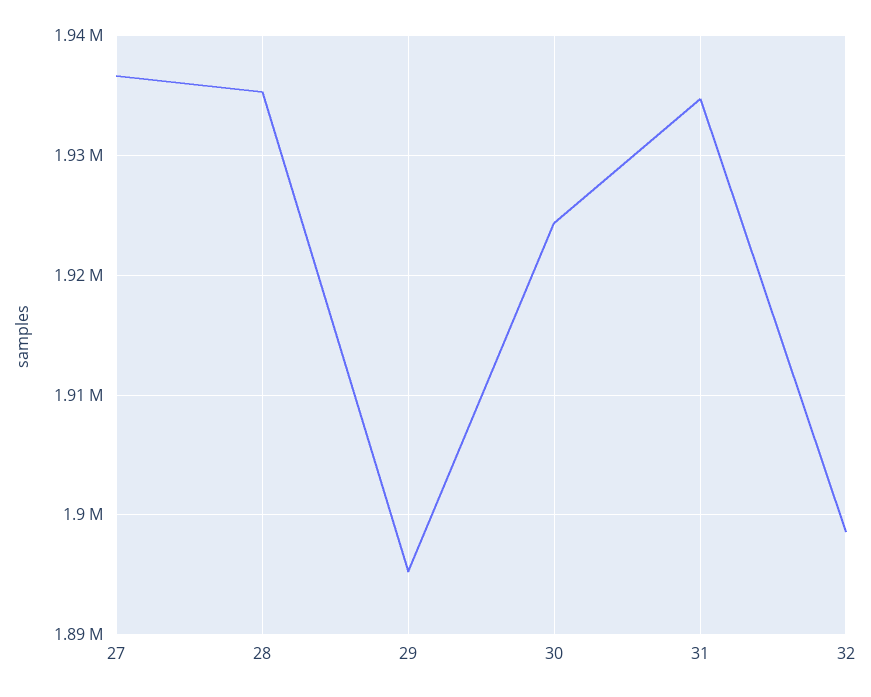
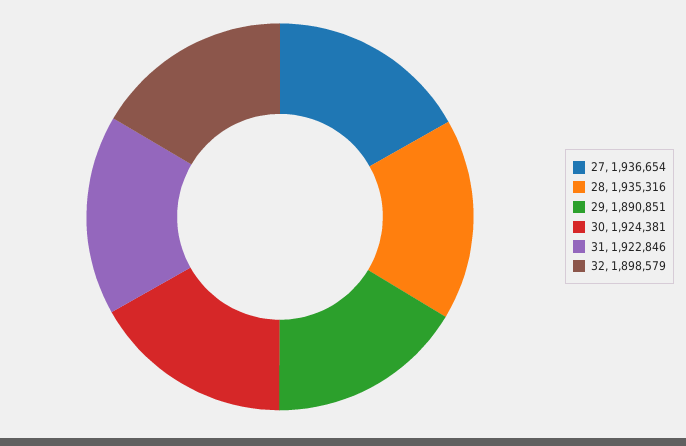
29: 1895000 -> 1890851
31: 1935000 -> 1922846

